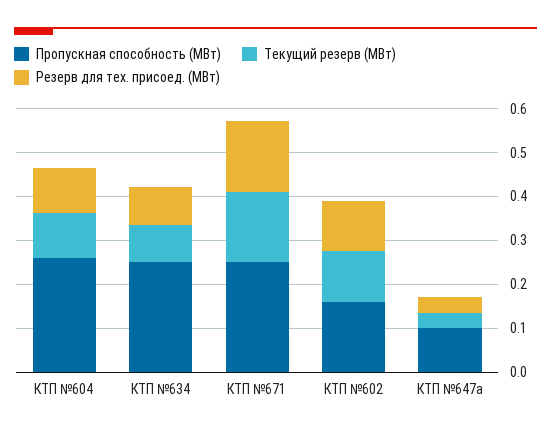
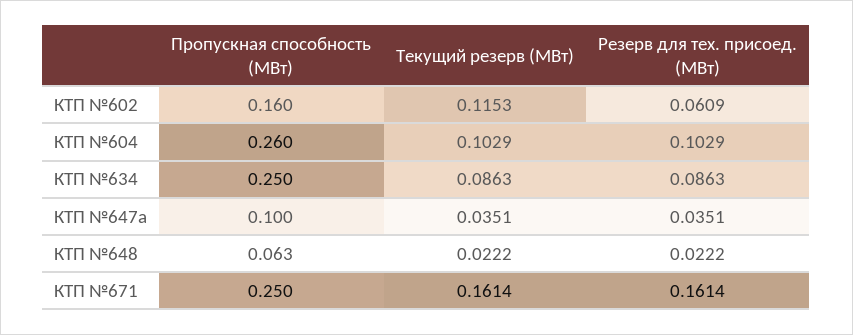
Резерв для тех. присоед. (МВт), КТП №602: 0.12 -> 0.0609
Пропускная способность (МВт), КТП №648: none -> 0.063
Текущий резерв (МВт), КТП №648: none -> 0.0222
Резерв для тех. присоед. (МВт), КТП №648: none -> 0.0222

